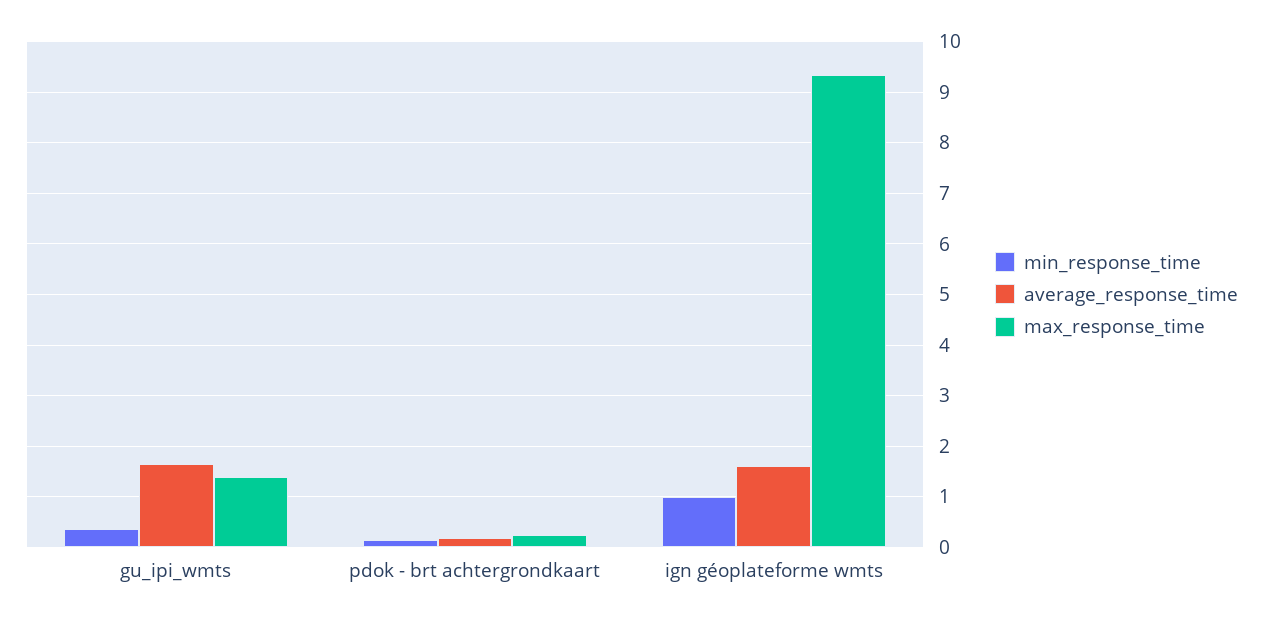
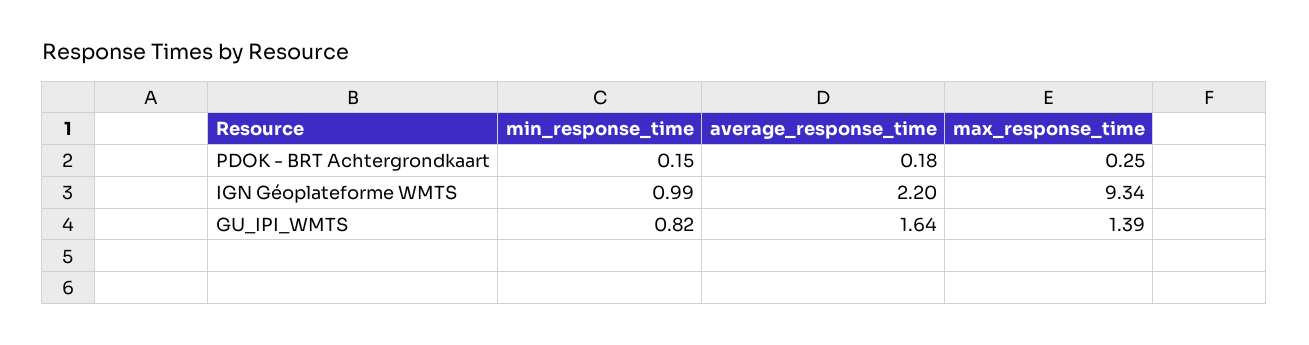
min_response_time, gu_ipi_wmts: 0.4 -> 0.82
average_response_time, ign géoplateforme wmts: 1.6 -> 2.2

